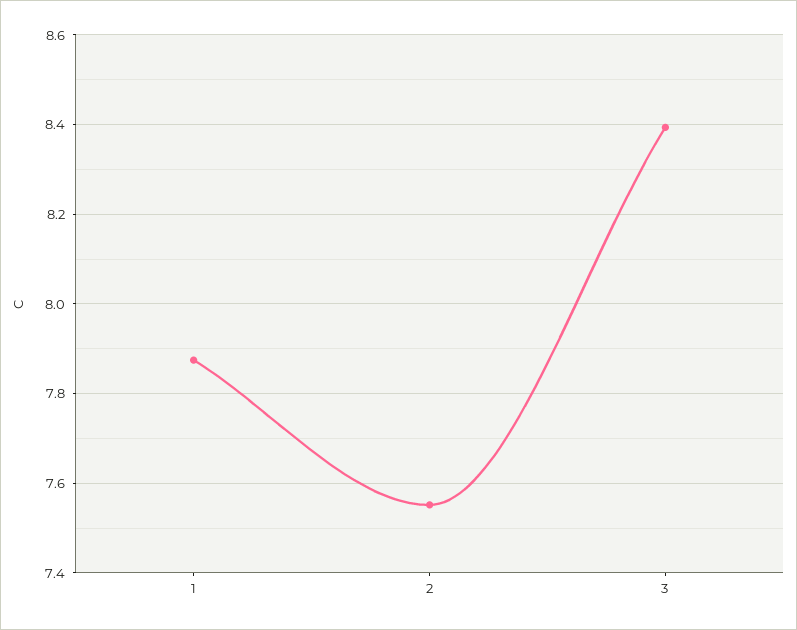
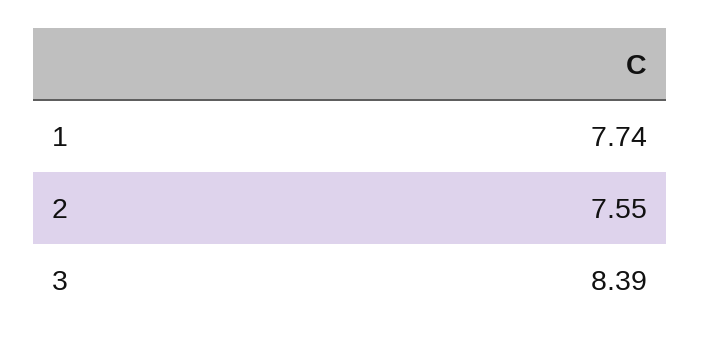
1: 7.88 -> 7.74

